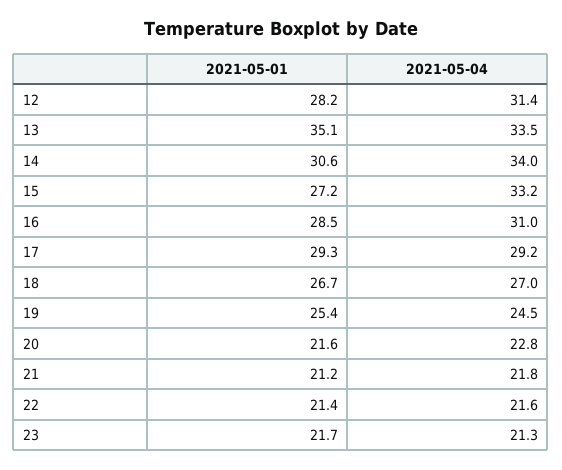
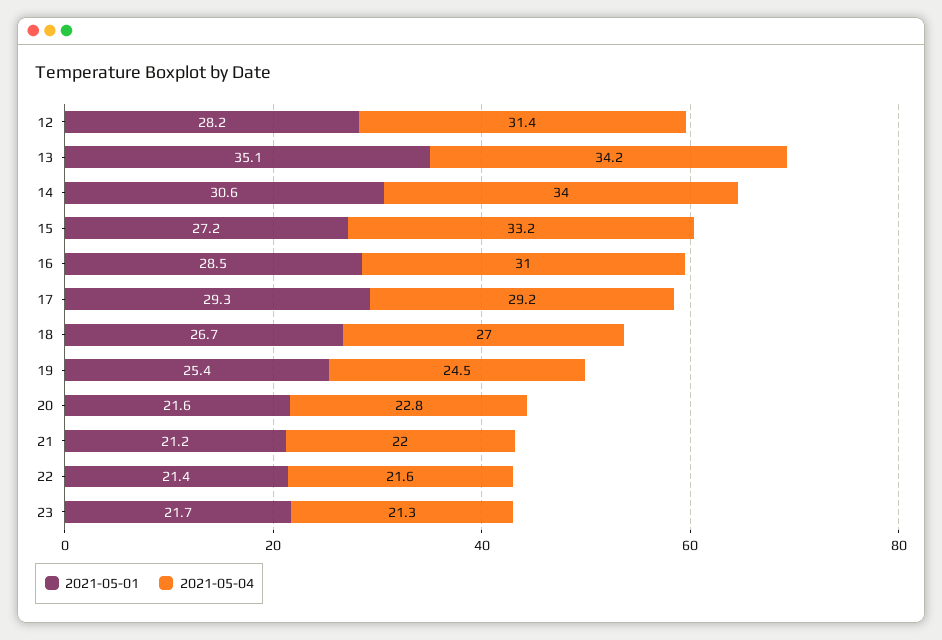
2021-05-04, 13: 33.5 -> 34.2
2021-05-04, 21: 21.8 -> 22

